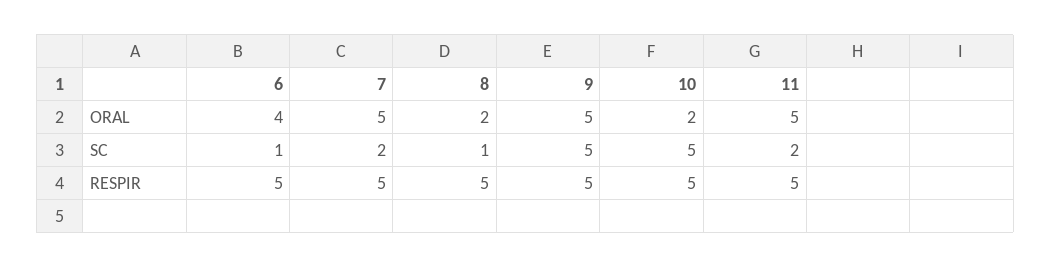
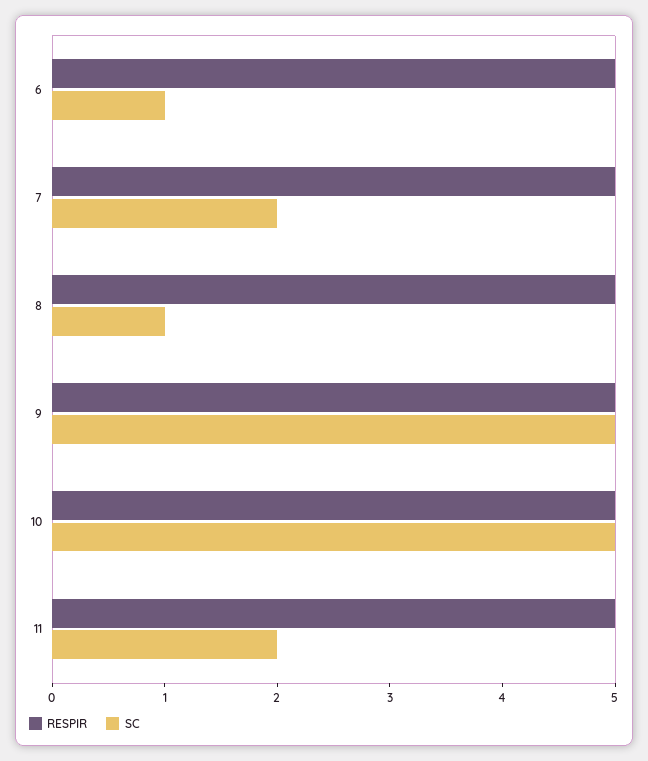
ORAL, 6: 4 -> none
ORAL, 7: 5 -> none
ORAL, 8: 2 -> none
ORAL, 9: 5 -> none
ORAL, 10: 2 -> none
ORAL, 11: 5 -> none

